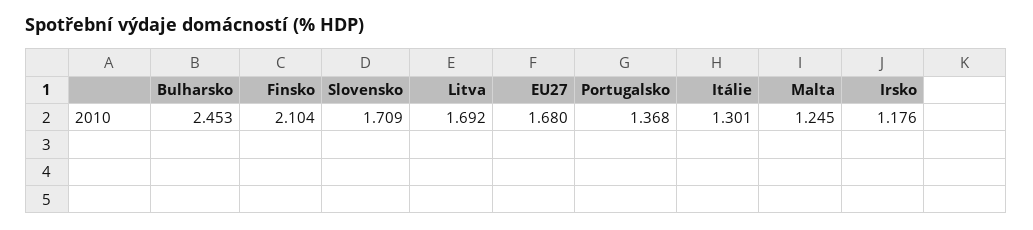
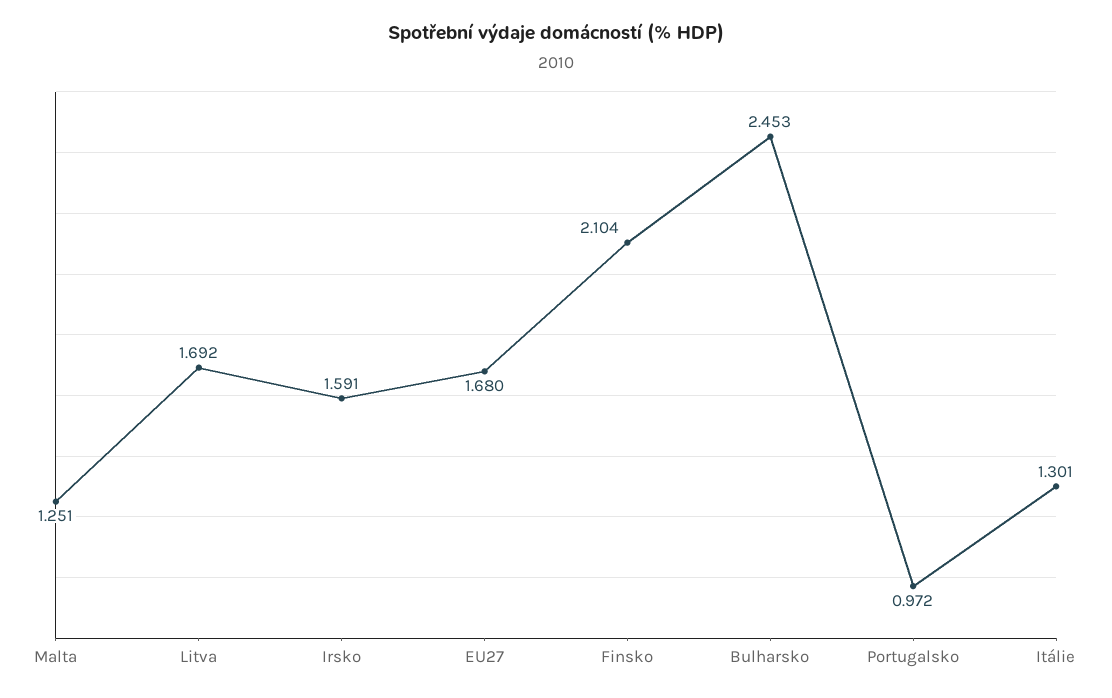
Slovensko: 1.709 -> none
Portugalsko: 1.368 -> 0.972
Malta: 1.245 -> 1.251
Irsko: 1.176 -> 1.591

